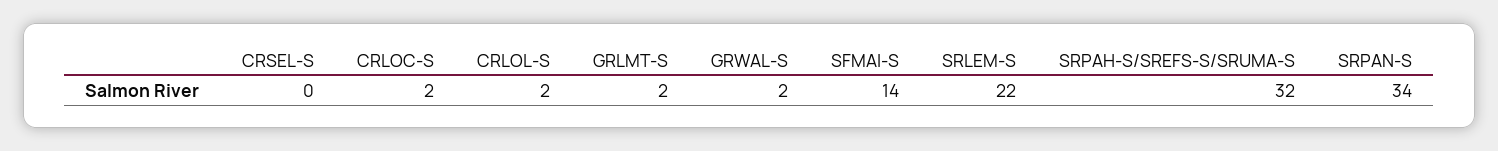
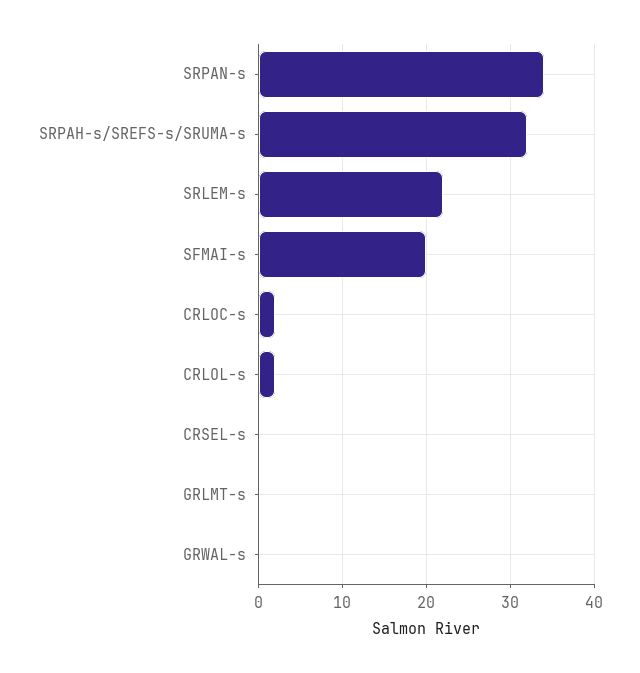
GRLMT-S: 2 -> 0
GRWAL-S: 2 -> 0
SFMAI-S: 14 -> 20

